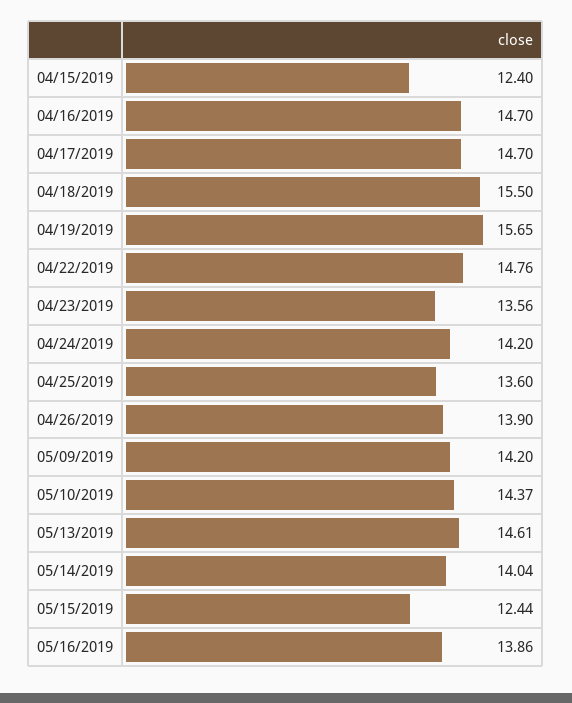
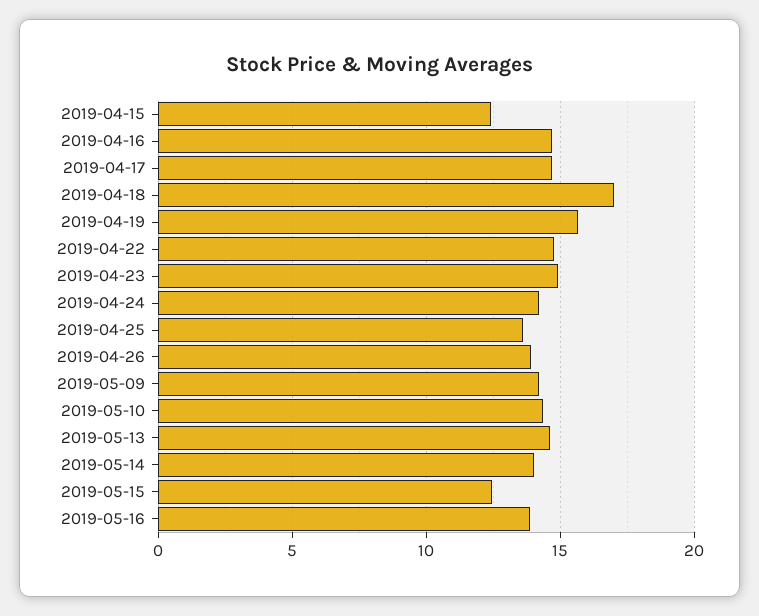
04/18/2019: 15.5 -> 17
04/23/2019: 13.56 -> 15

